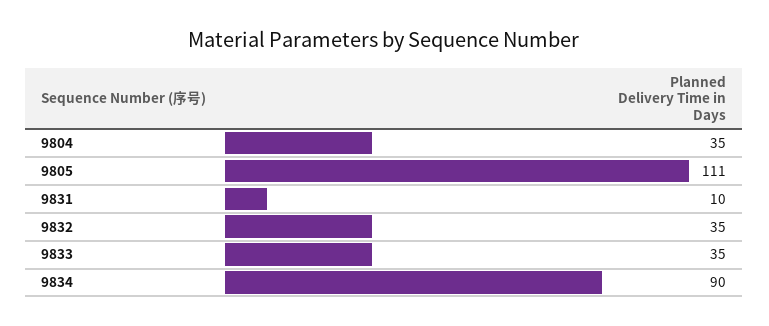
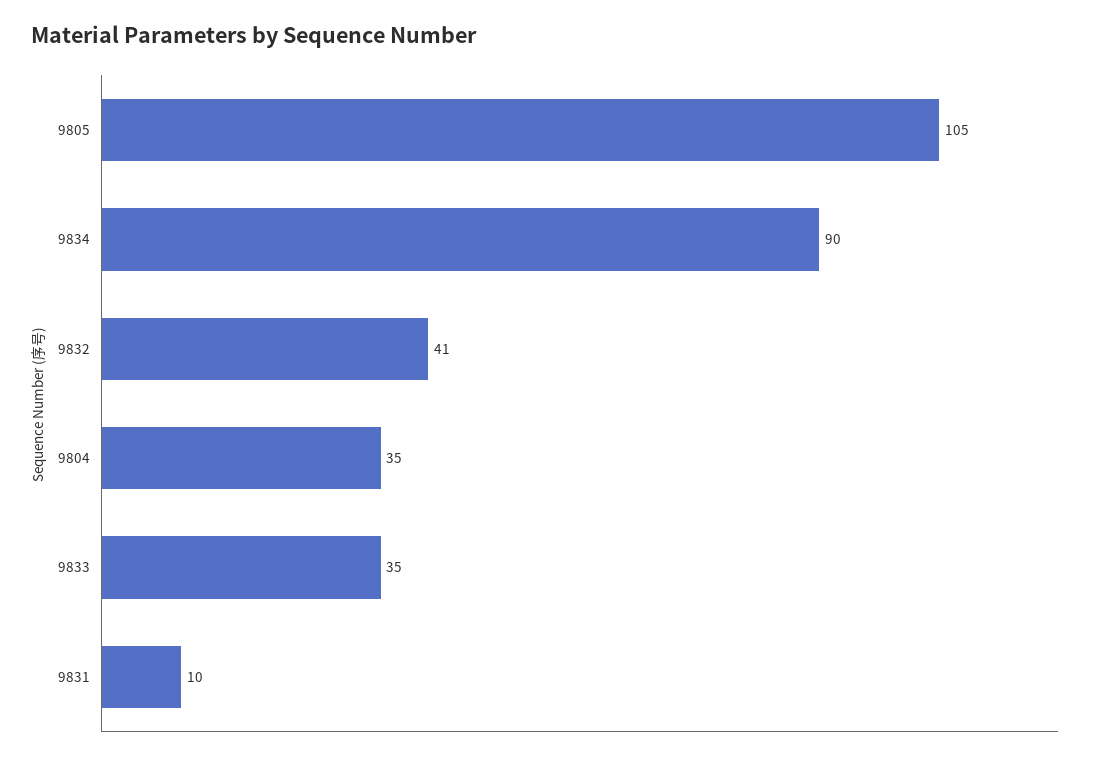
9805: 111 -> 105
9832: 35 -> 41

